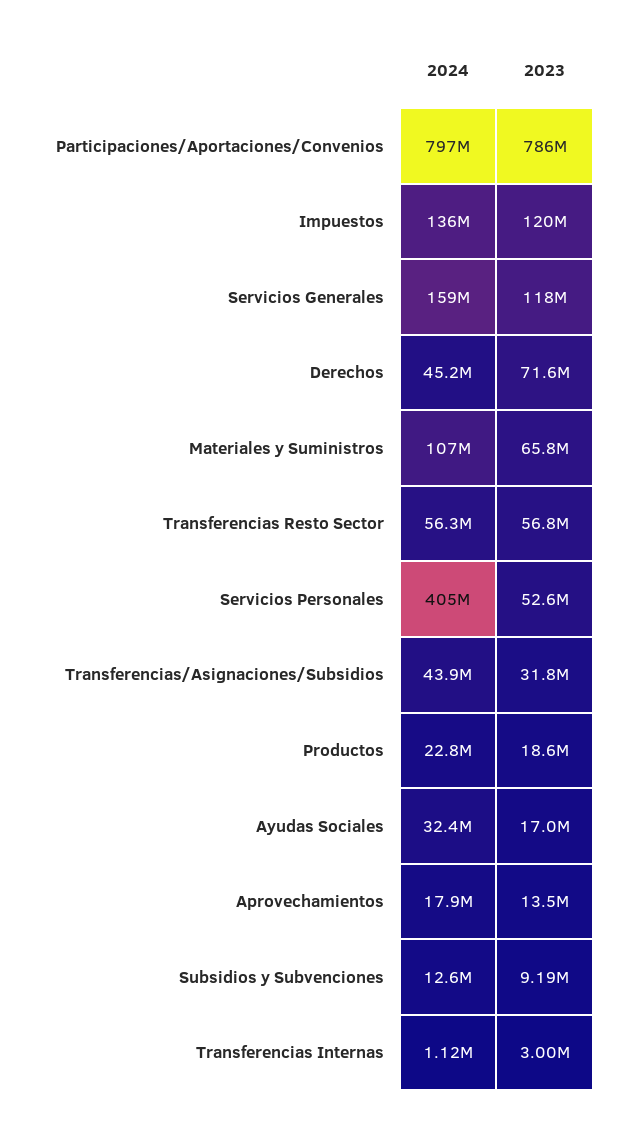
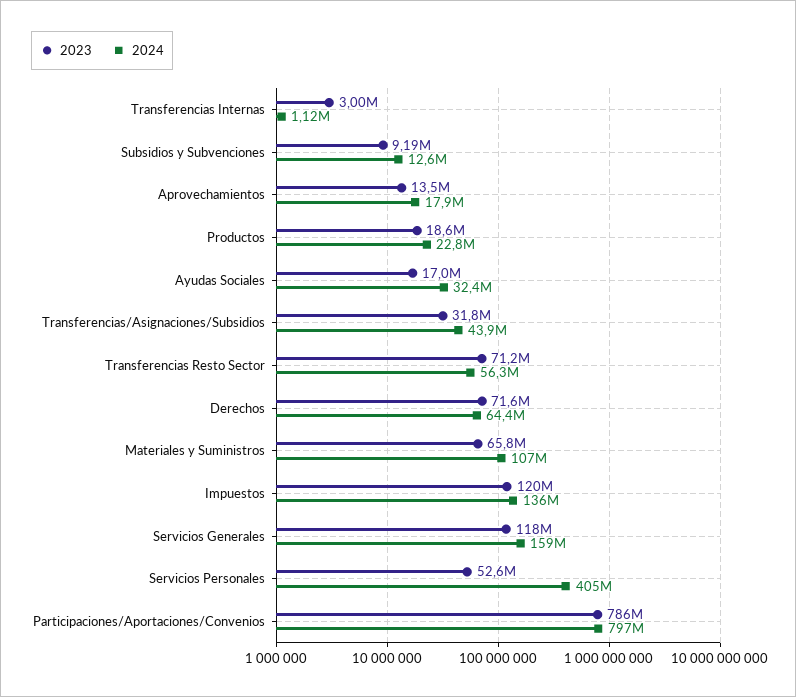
2024, Derechos: 45200000 -> 64400000
2023, Transferencias Resto Sector: 56800000 -> 71200000

